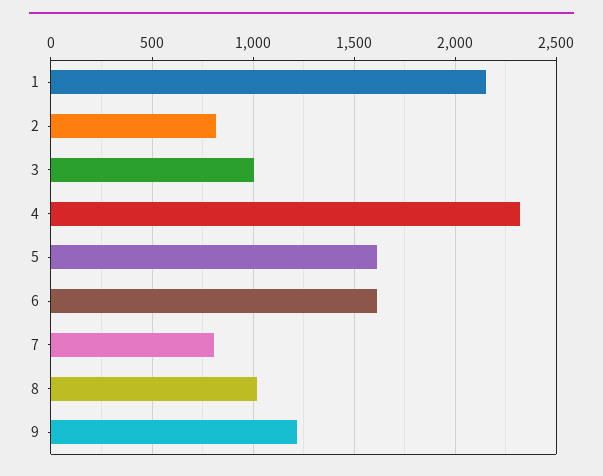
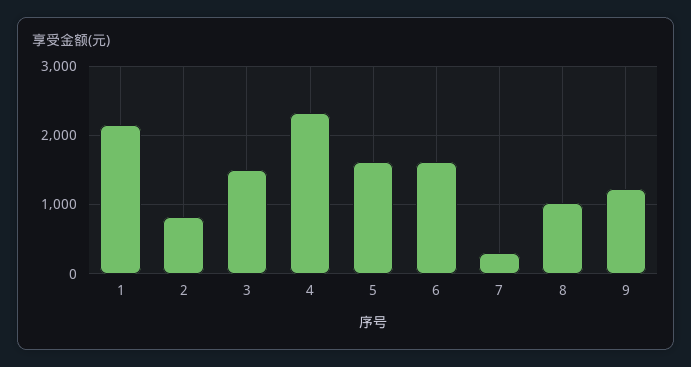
3: 1000 -> 1500
7: 800 -> 300

